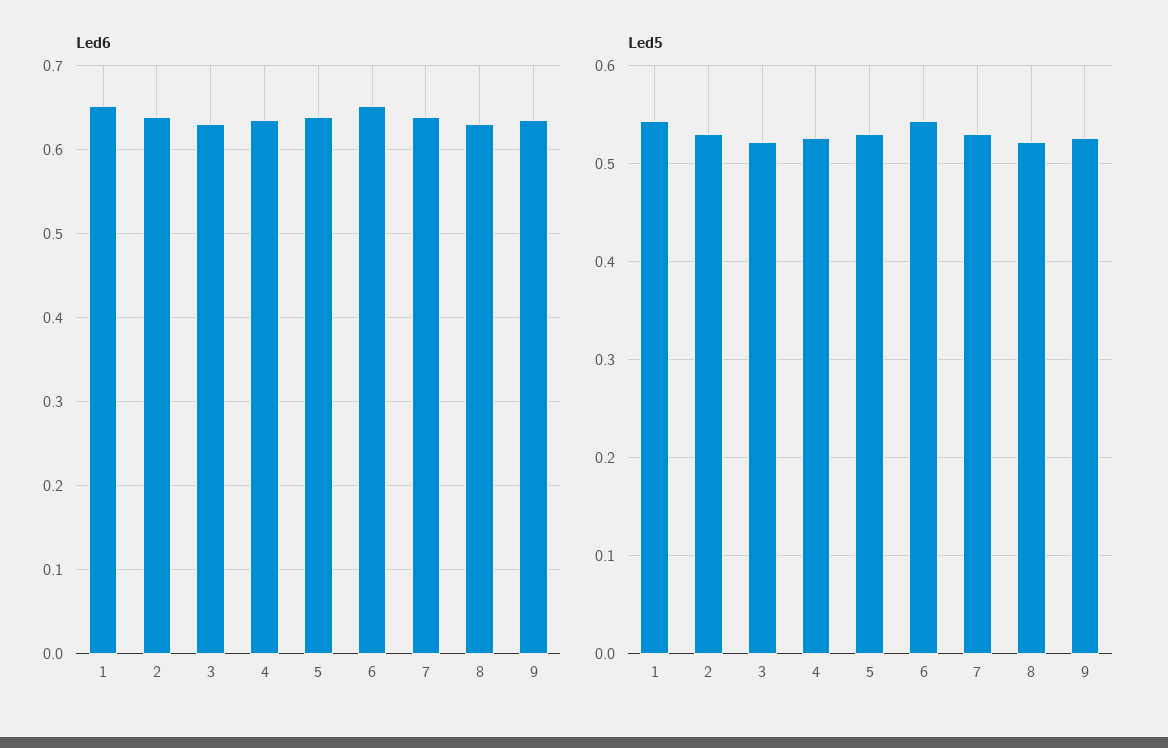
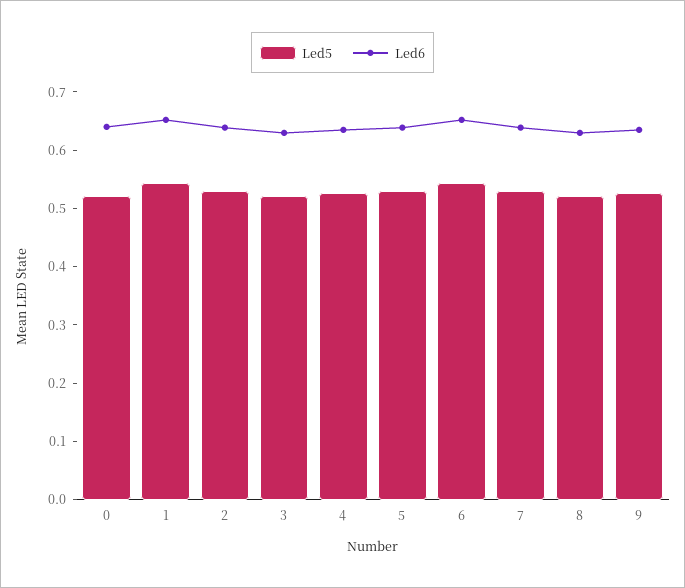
Led5, 0: none -> 0.52
Led6, 0: none -> 0.64

